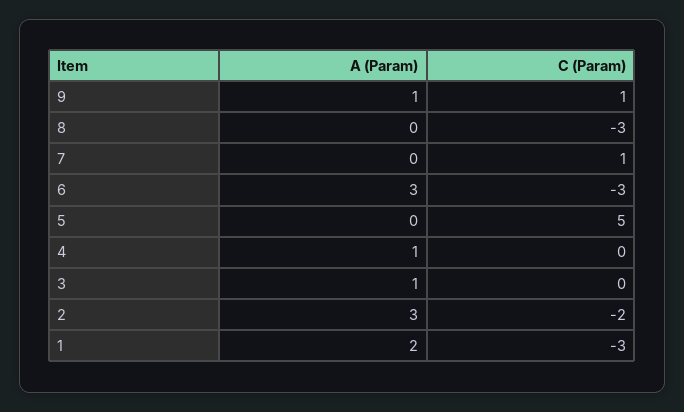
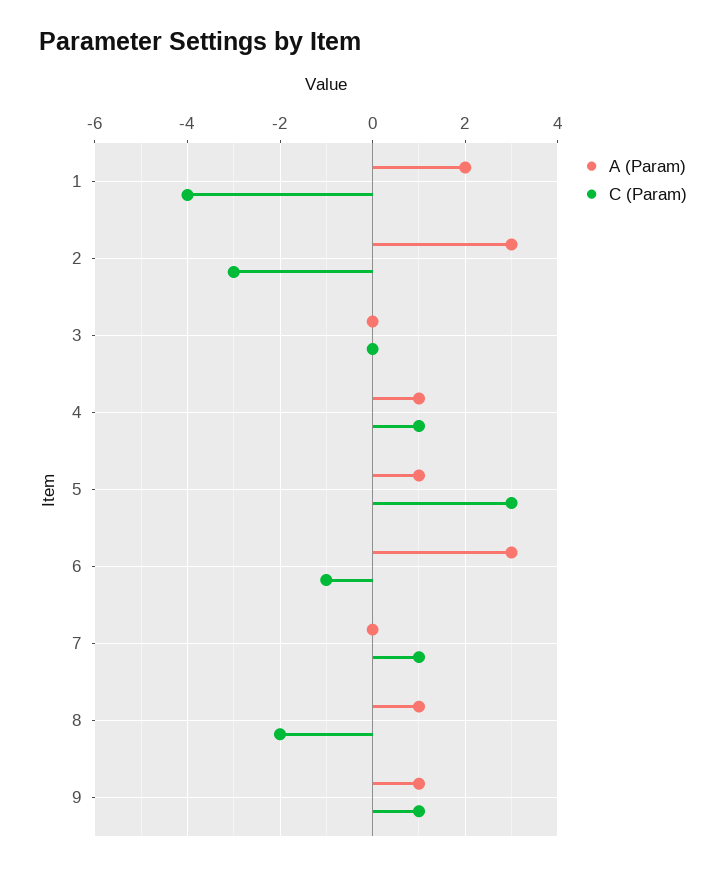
A (Param), 8: 0 -> 1
C (Param), 8: -3 -> -2
C (Param), 6: -3 -> -1
A (Param), 5: 0 -> 1
C (Param), 5: 5 -> 3
C (Param), 4: 0 -> 1
A (Param), 3: 1 -> 0
C (Param), 2: -2 -> -3
C (Param), 1: -3 -> -4

